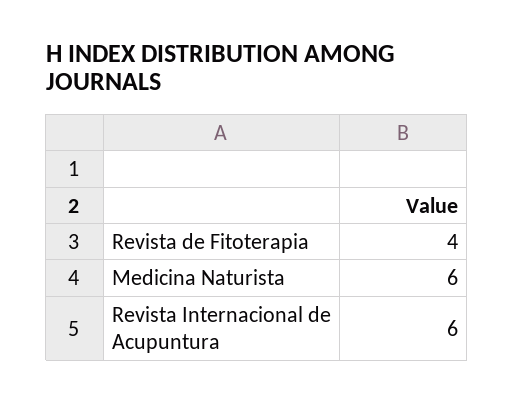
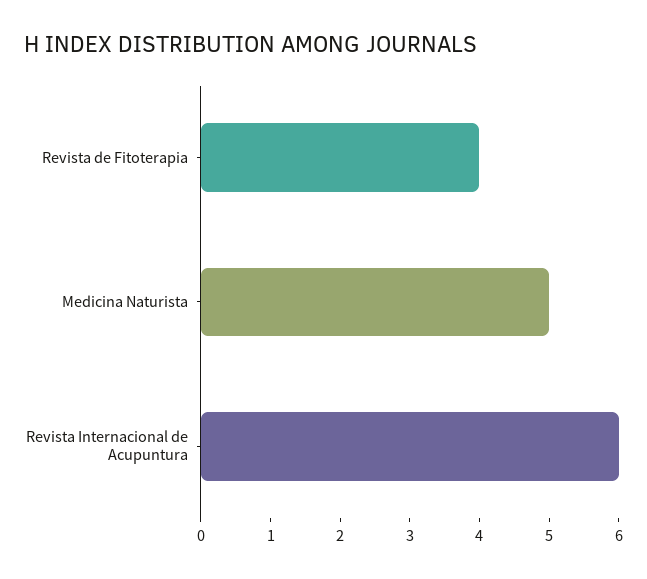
Medicina Naturista: 6 -> 5

